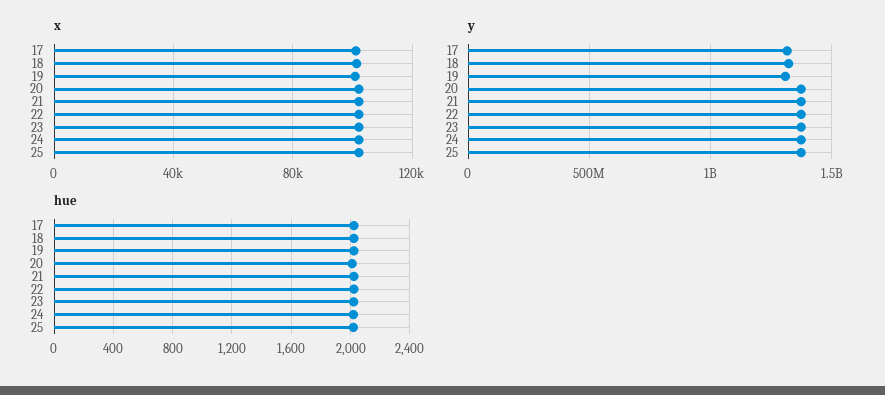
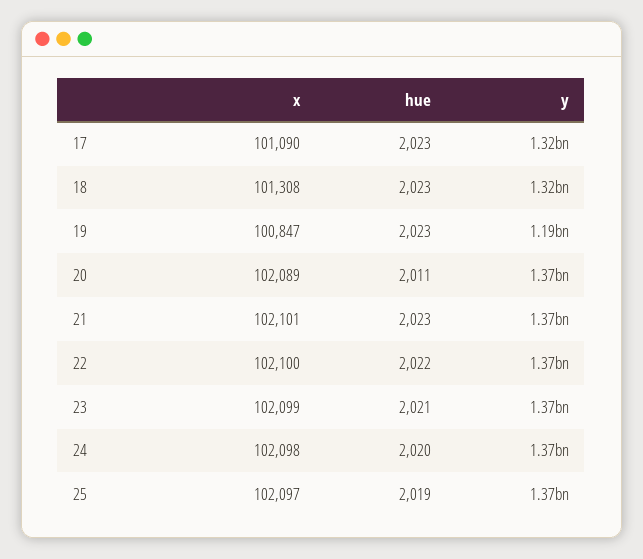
y, 19: 1300000000 -> 1190000000

